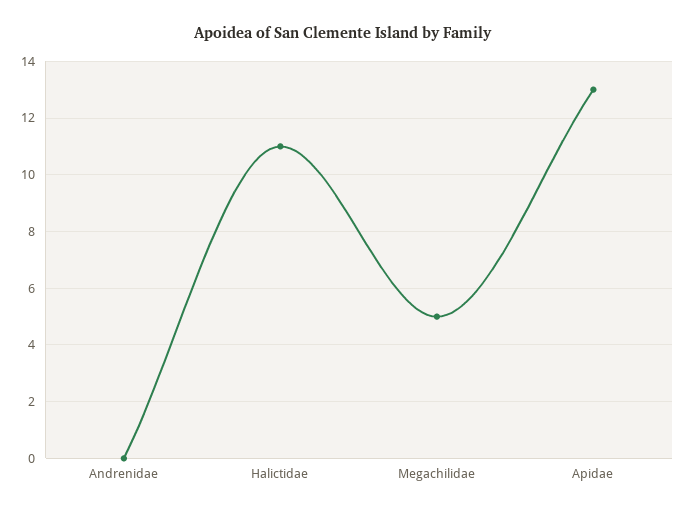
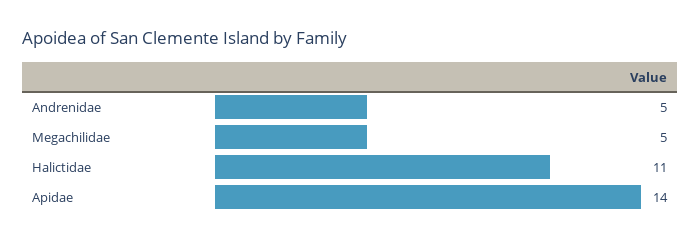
Andrenidae: 0 -> 5
Apidae: 13 -> 14

